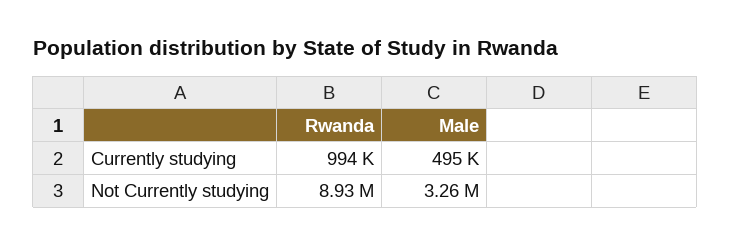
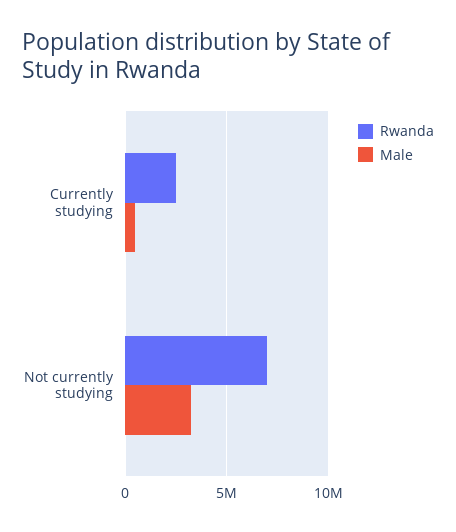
Rwanda, Currently studying: 994000 -> 2500000
Rwanda, Not Currently studying: 8930000 -> 7000000

